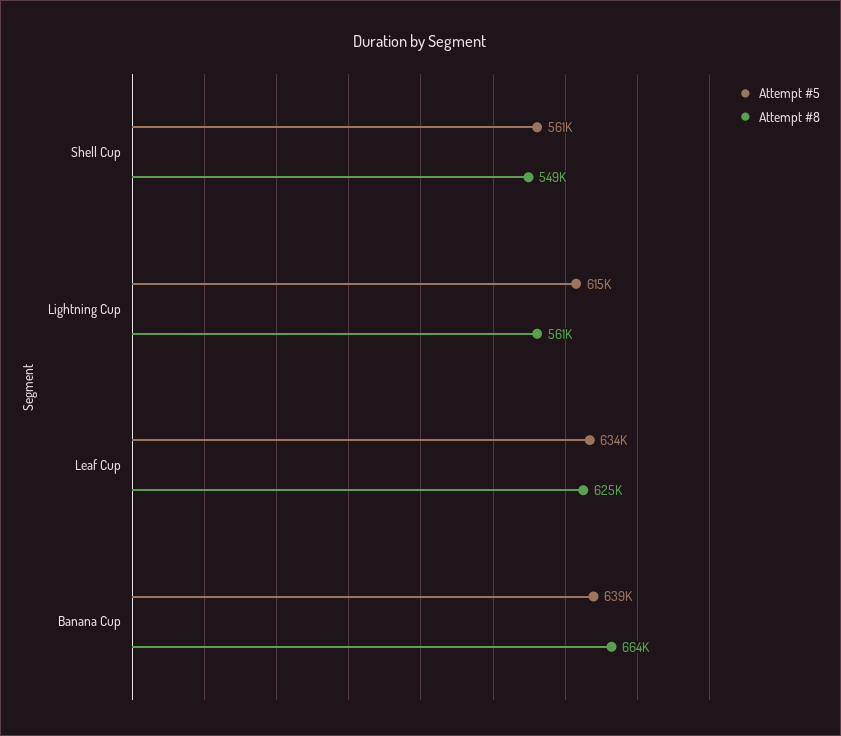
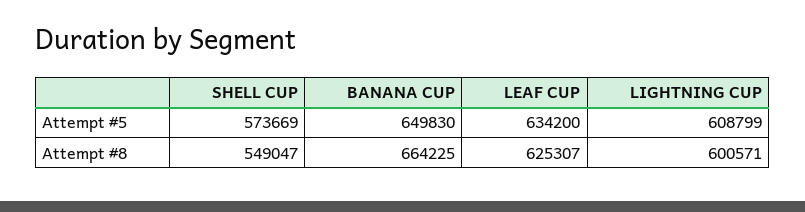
Attempt #5, Shell Cup: 561000 -> 573669
Attempt #5, Lightning Cup: 615000 -> 608799
Attempt #8, Lightning Cup: 561000 -> 600571
Attempt #5, Banana Cup: 639000 -> 649830

